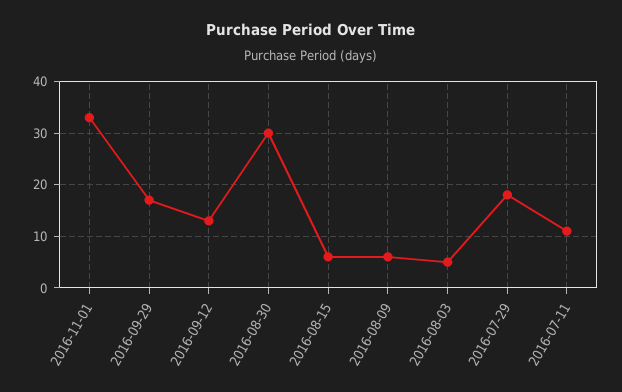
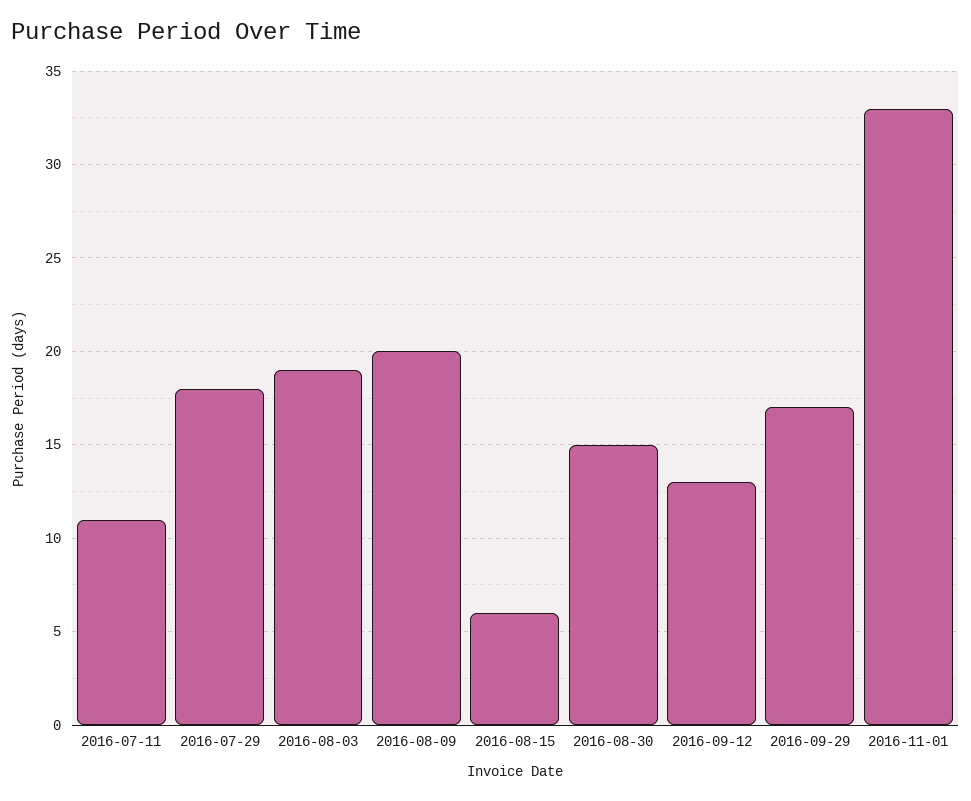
2016-08-30: 30 -> 15
2016-08-09: 5 -> 20
2016-08-03: 5 -> 19

